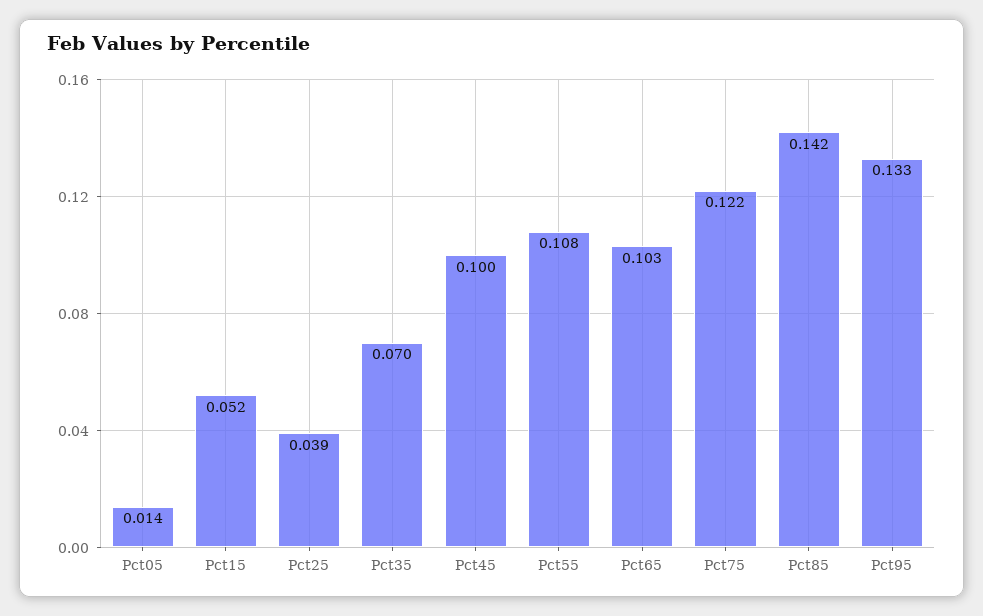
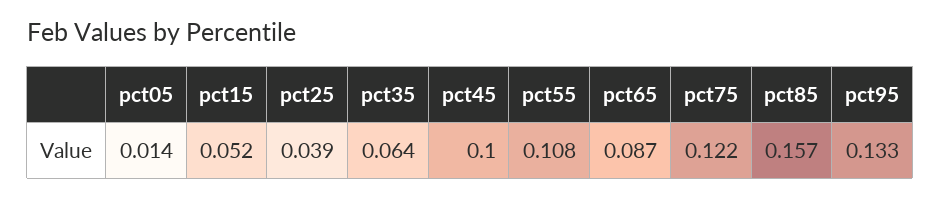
Pct35: 0.07 -> 0.064
Pct65: 0.103 -> 0.087
Pct85: 0.142 -> 0.157

